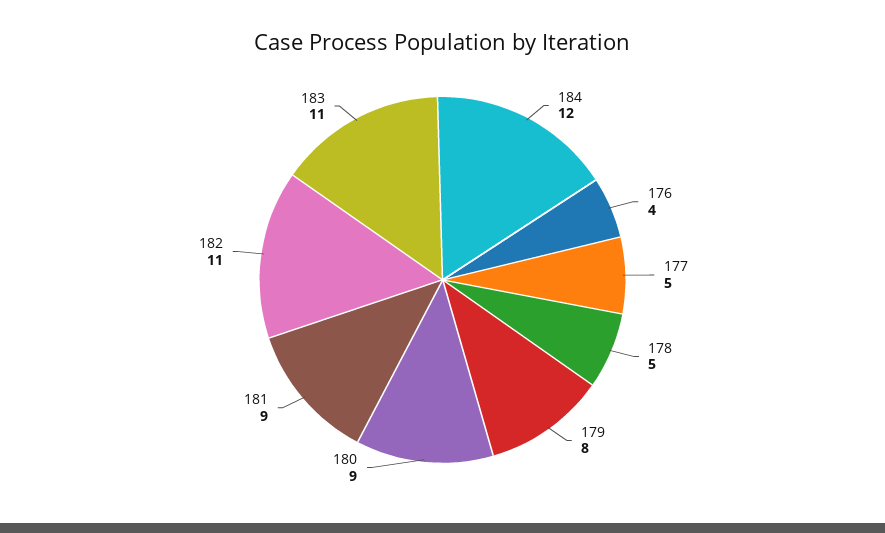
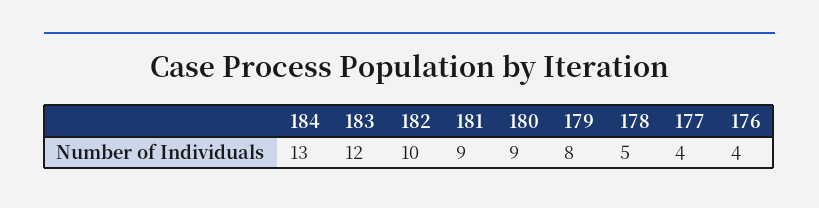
184: 12 -> 13
177: 5 -> 4
182: 11 -> 10
183: 11 -> 12

